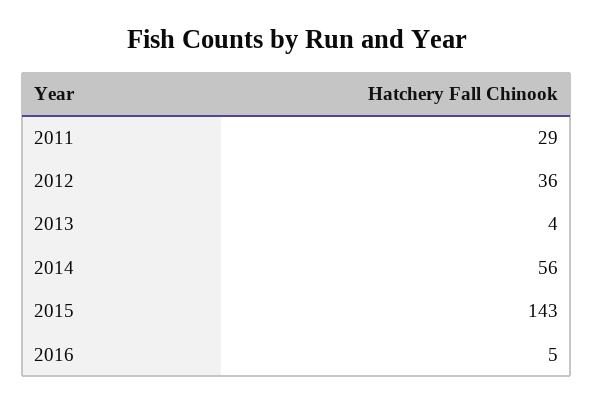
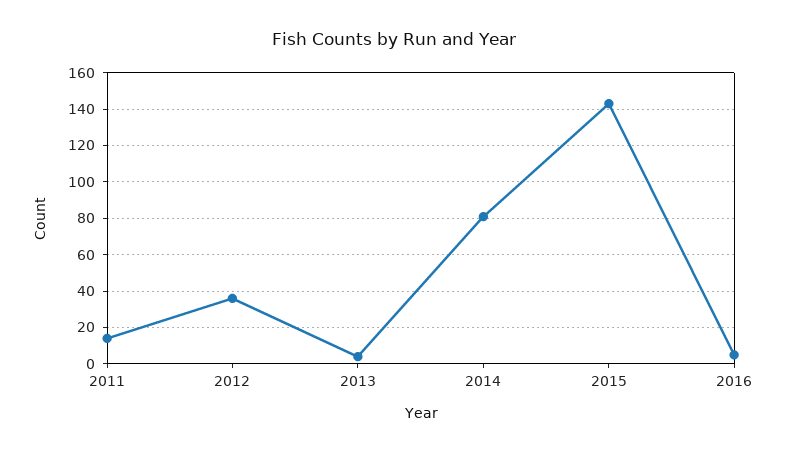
2011: 29 -> 15
2014: 56 -> 80

